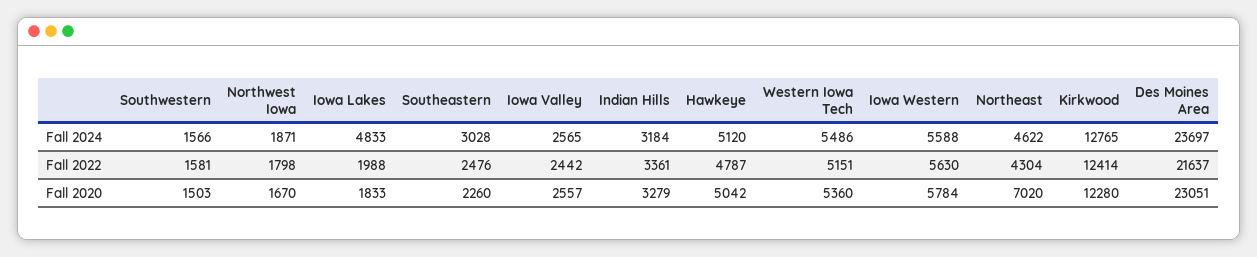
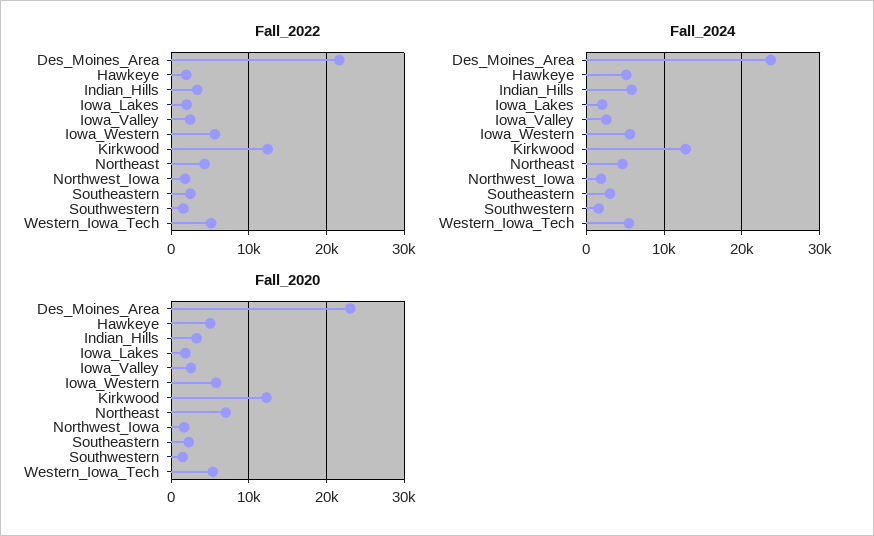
Fall 2024, Iowa Lakes: 4833 -> 2000
Fall 2024, Indian Hills: 3184 -> 6000
Fall 2022, Hawkeye: 4787 -> 2000

